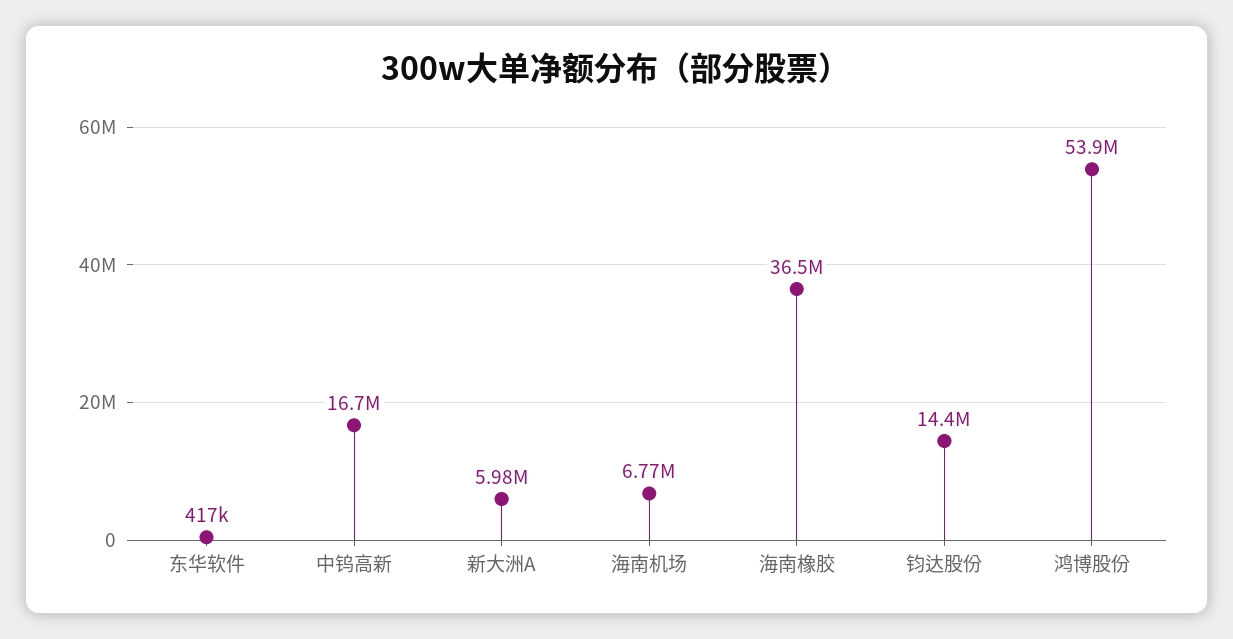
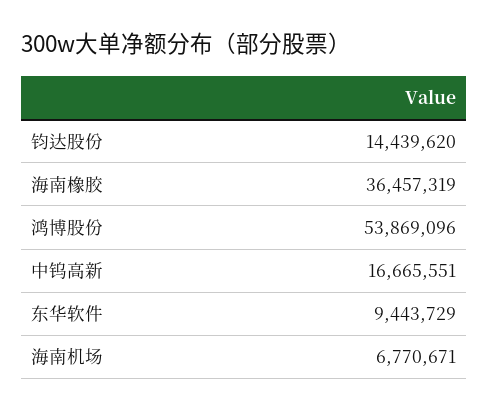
东华软件: 417000 -> 9443729
新大洲A: 5980000 -> none

